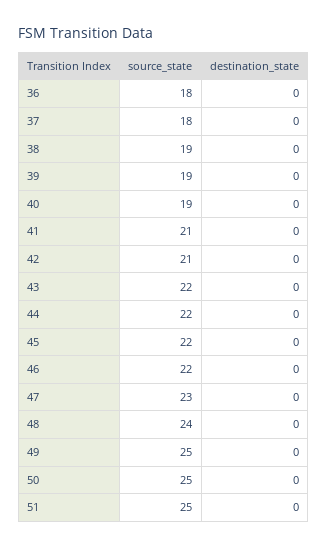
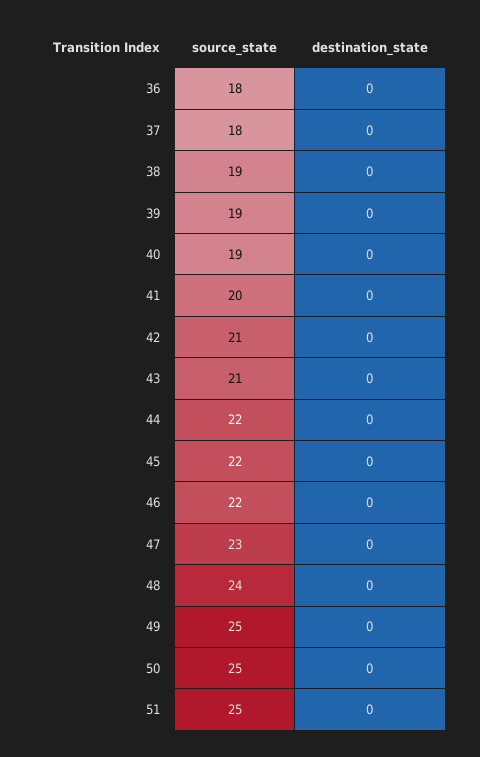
source_state, 41: 21 -> 20
source_state, 43: 22 -> 21

